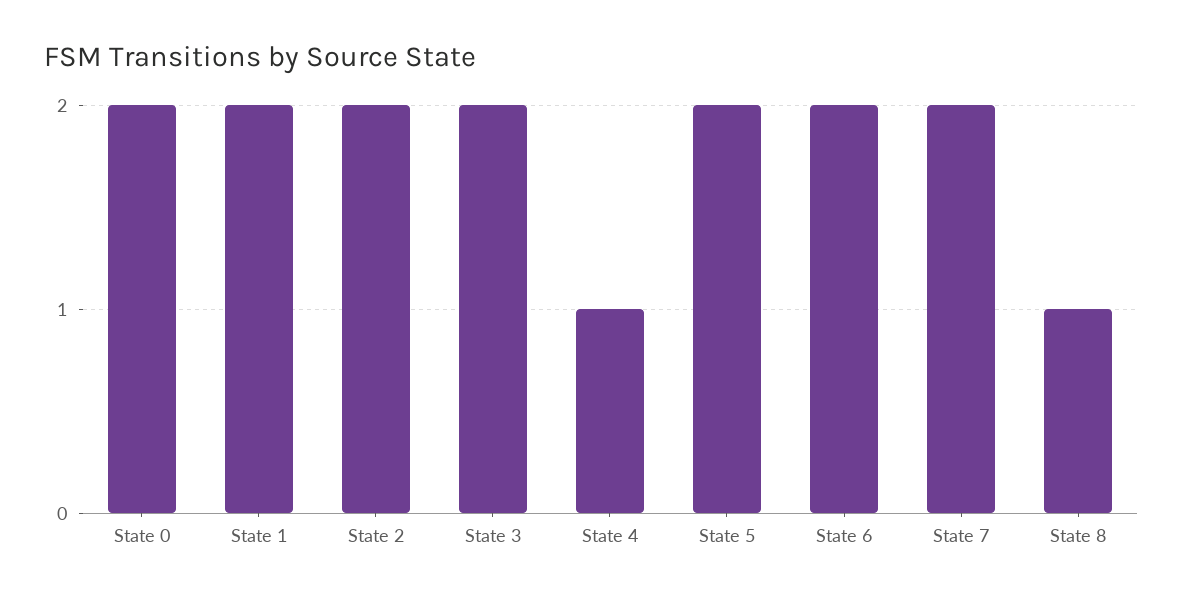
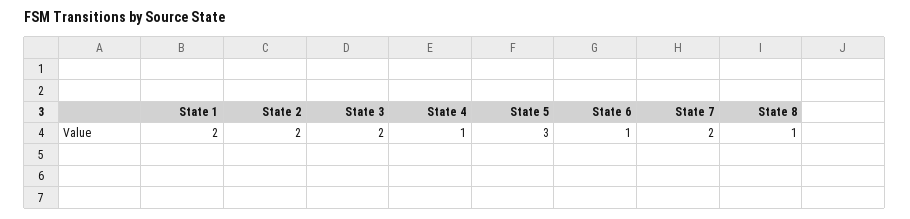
State 0: 2 -> none
State 5: 2 -> 3
State 6: 2 -> 1

